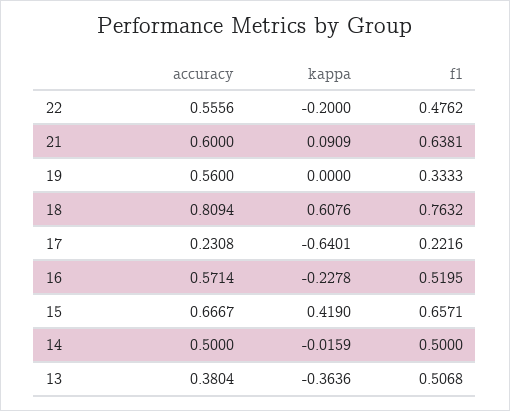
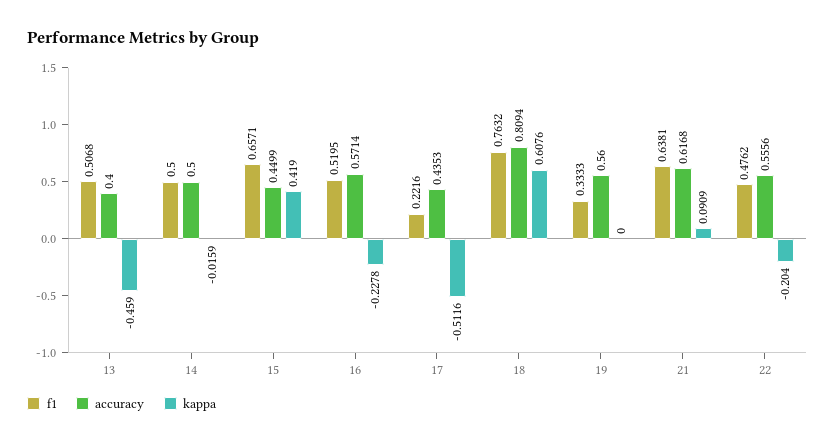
kappa, 22: -0.2 -> -0.204
accuracy, 21: 0.6 -> 0.6168
accuracy, 17: 0.2308 -> 0.4353
kappa, 17: -0.6401 -> -0.5116
accuracy, 15: 0.6667 -> 0.4499
accuracy, 13: 0.3804 -> 0.4
kappa, 13: -0.3636 -> -0.459

